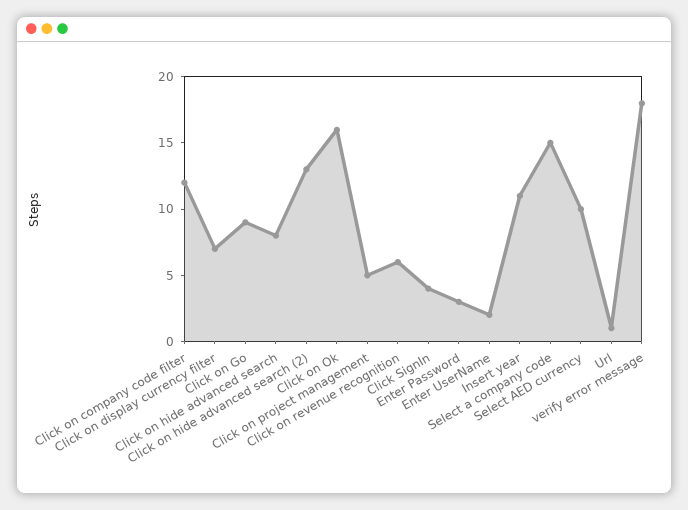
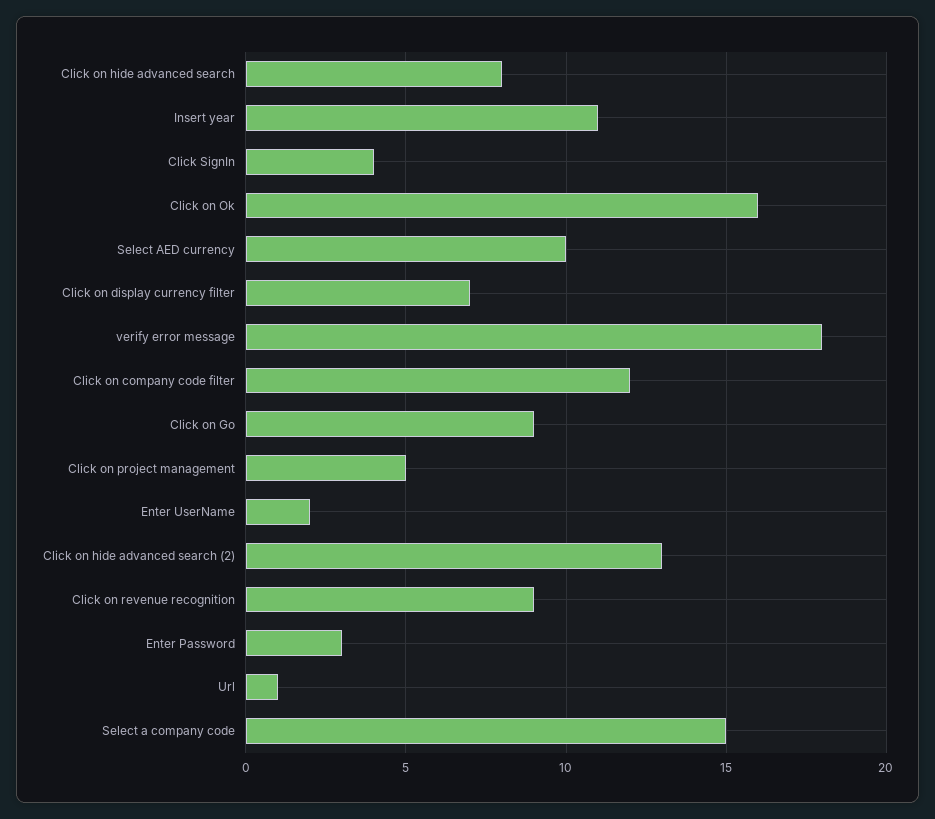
Click on revenue recognition: 6 -> 9

